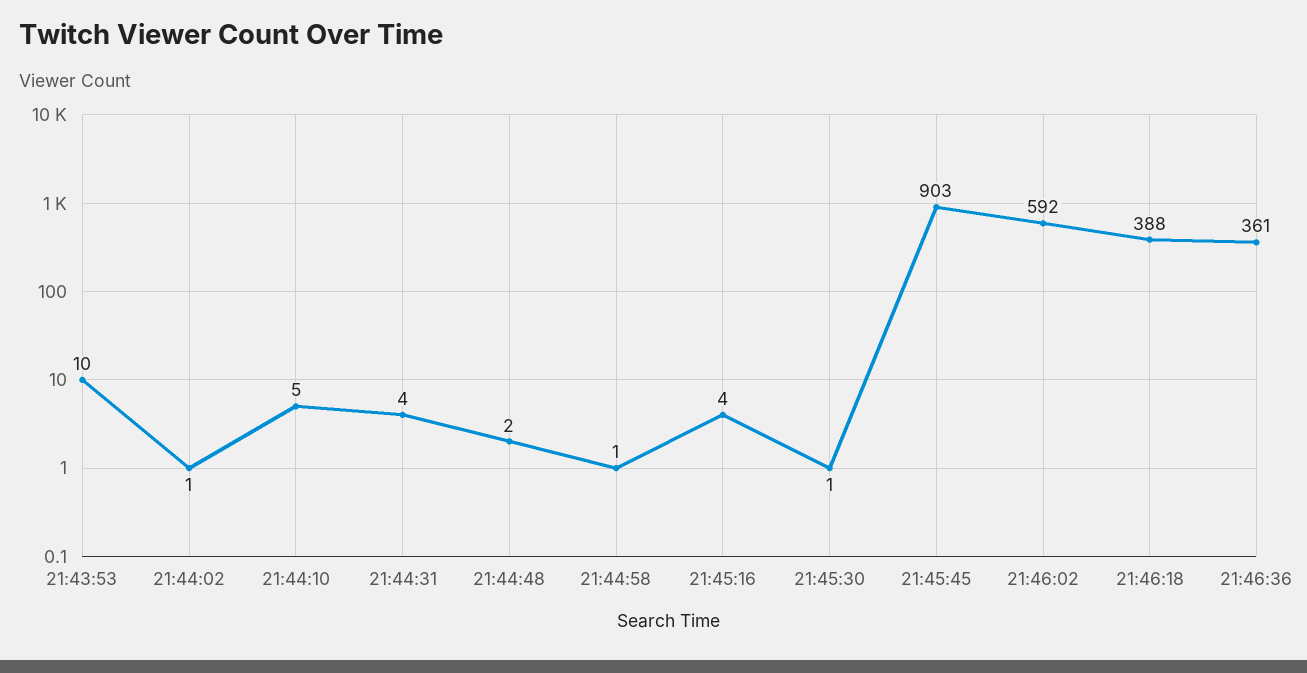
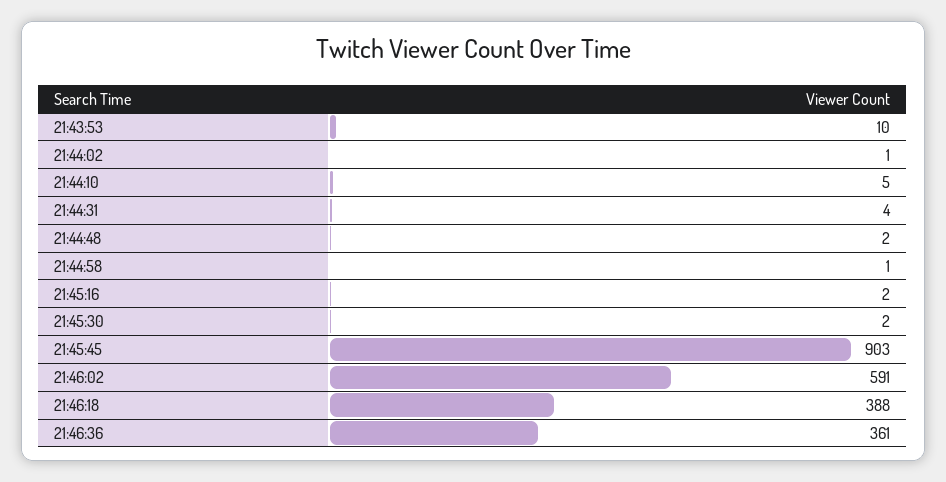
21:45:16: 4 -> 2
21:45:30: 1 -> 2
21:46:02: 592 -> 591

